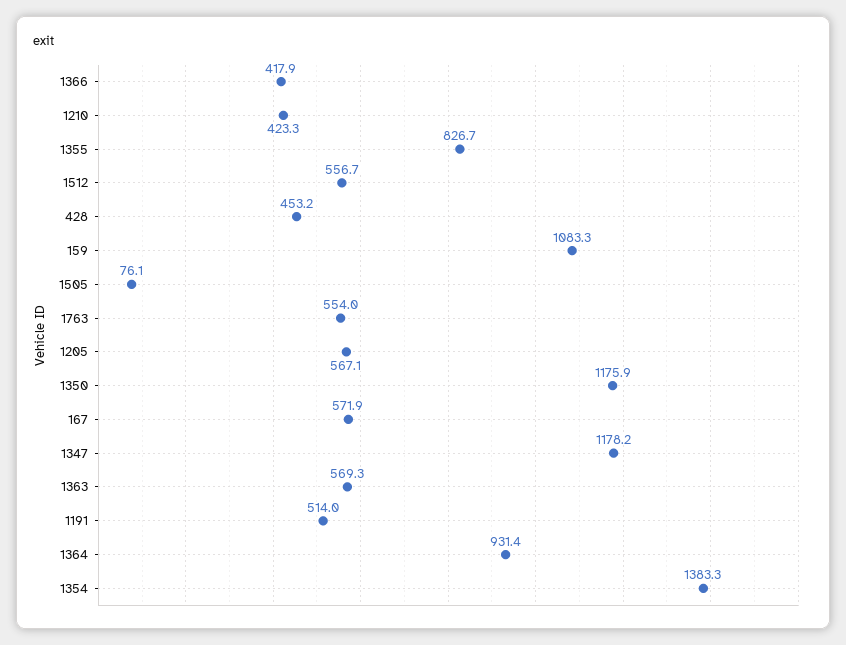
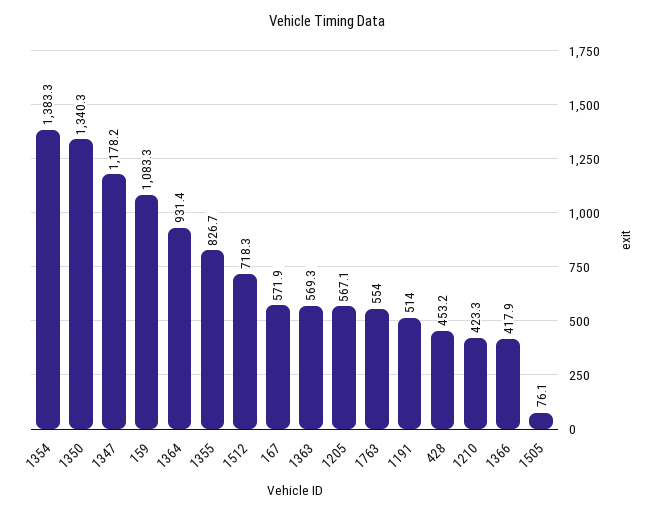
1512: 556.7 -> 718.3
1350: 1175.9 -> 1340.3

